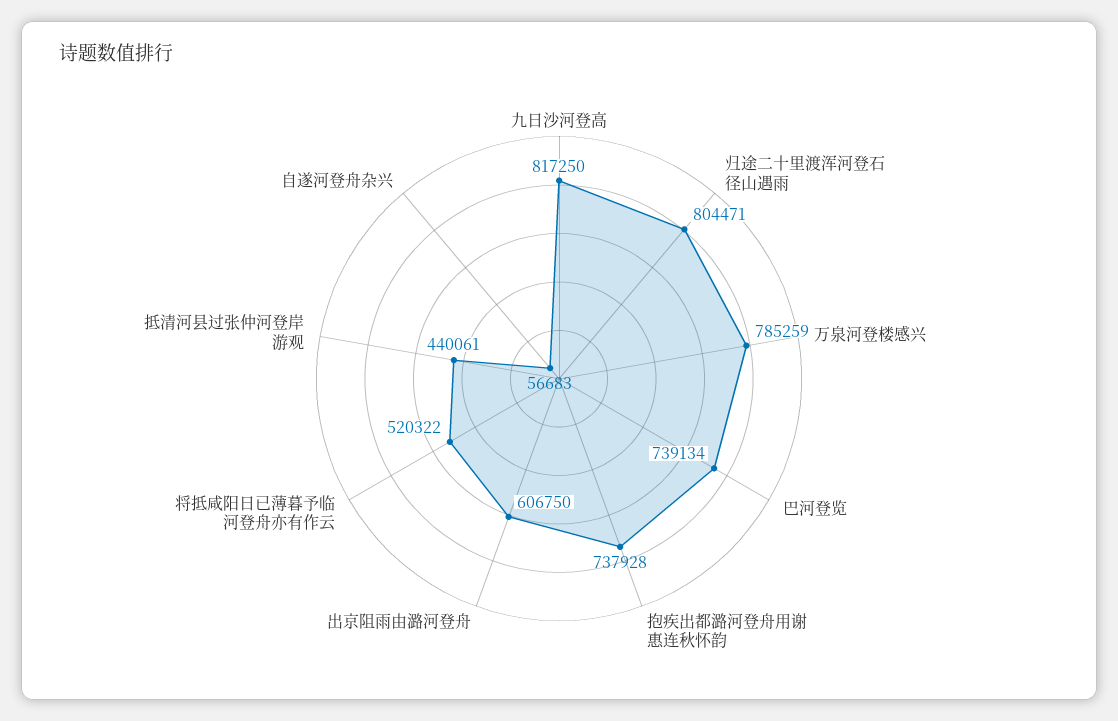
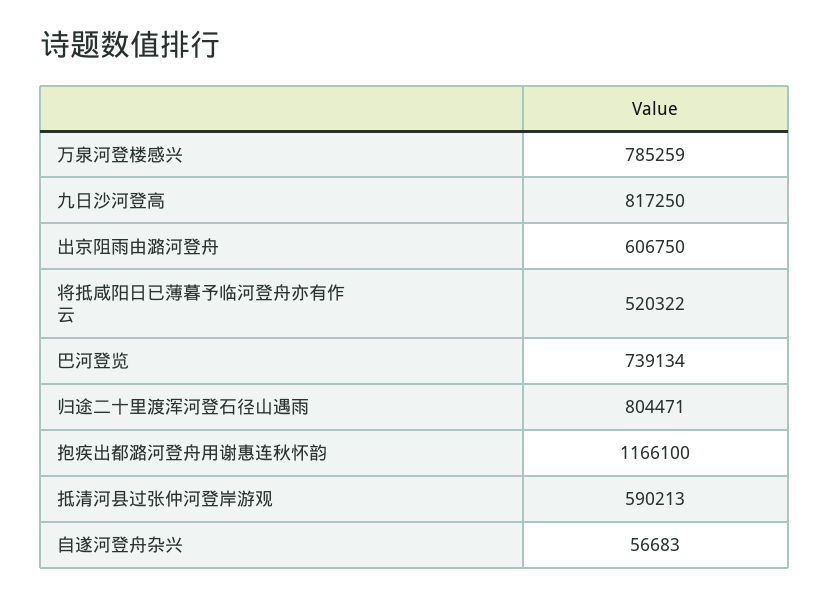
抱疾出都潞河登舟用谢惠连秋怀韵: 737928 -> 1166100
抵清河县过张仲河登岸游观: 440061 -> 590213

